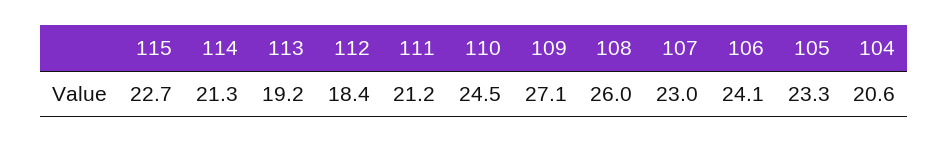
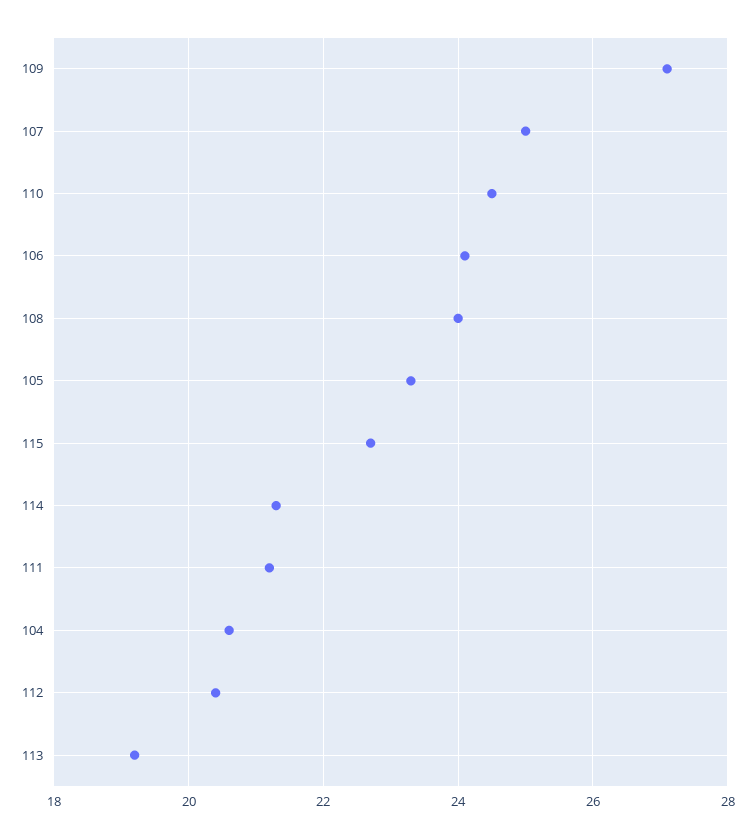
112: 18.4 -> 20.5
108: 26 -> 24
107: 23 -> 25

